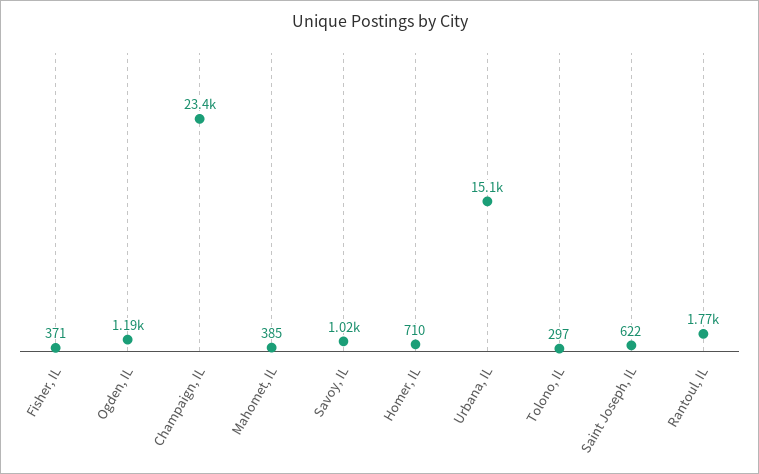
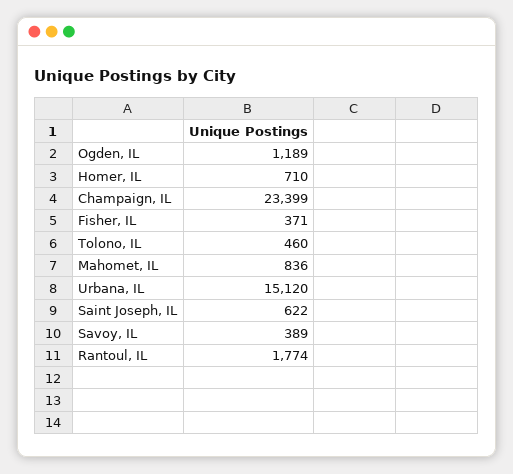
Mahomet, IL: 385 -> 836
Savoy, IL: 1020 -> 389
Tolono, IL: 297 -> 460

